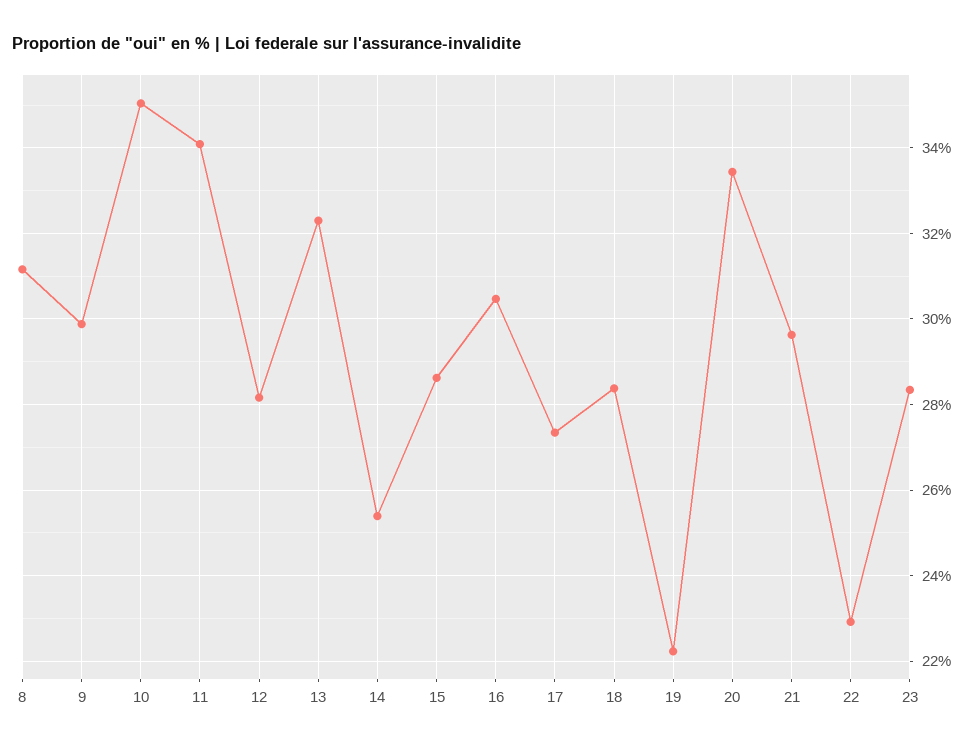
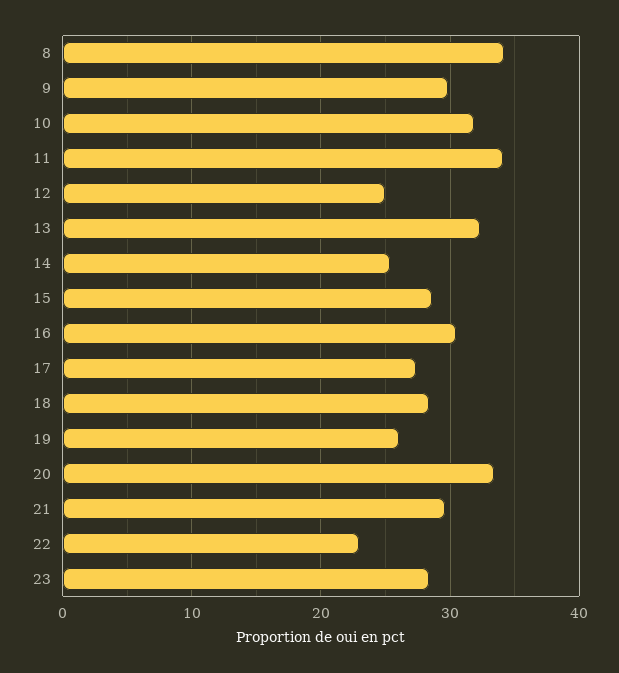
8: 31.2 -> 34
10: 35 -> 32
12: 28.2 -> 25
19: 22.2 -> 26

